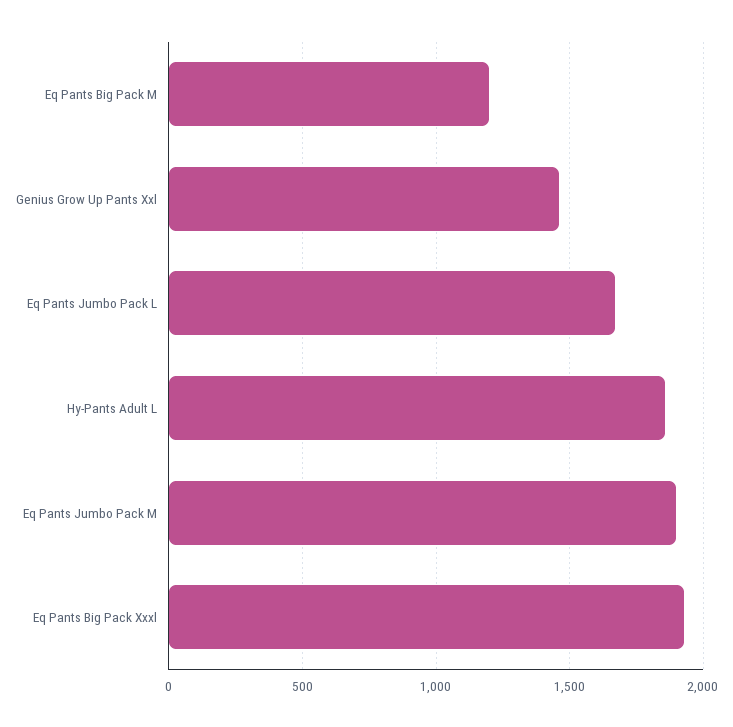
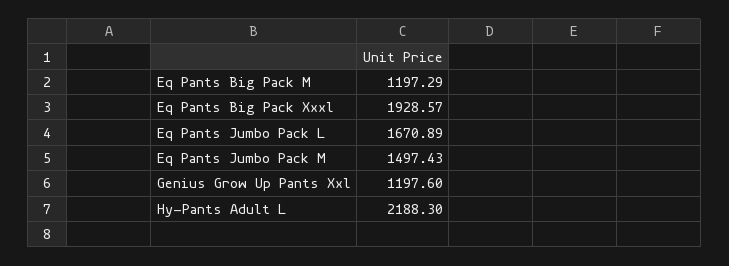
Genius Grow Up Pants Xxl: 1450 -> 1197.6
Hy-Pants Adult L: 1850 -> 2188.3
Eq Pants Jumbo Pack M: 1900 -> 1497.43

